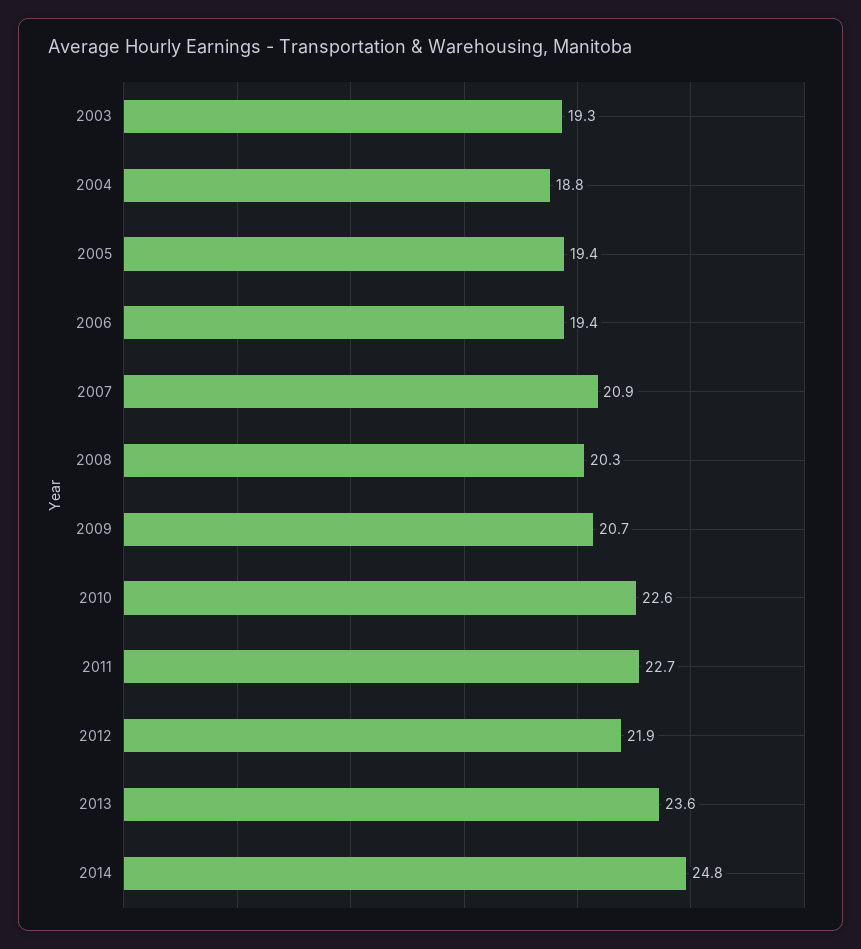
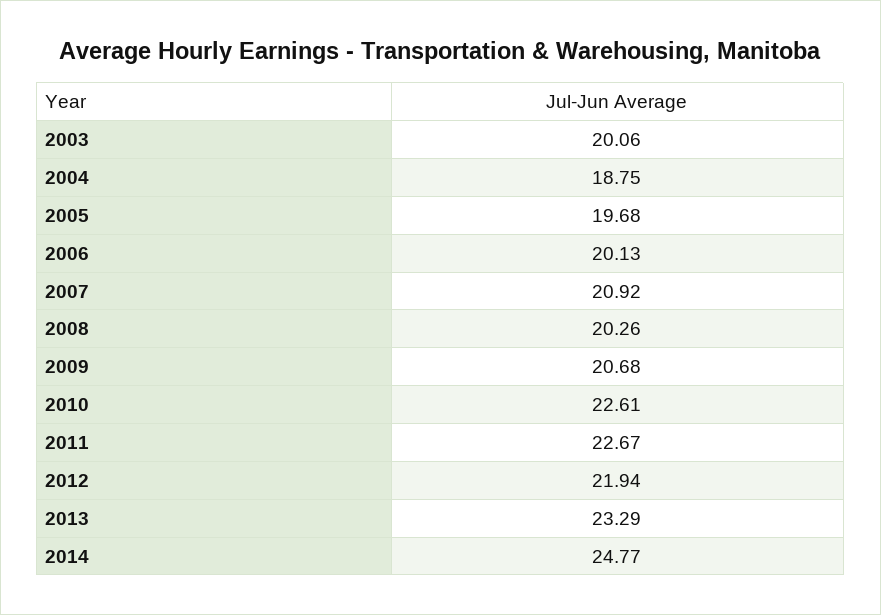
2003: 19.3 -> 20.06
2005: 19.4 -> 19.68
2006: 19.4 -> 20.13
2013: 23.6 -> 23.29

